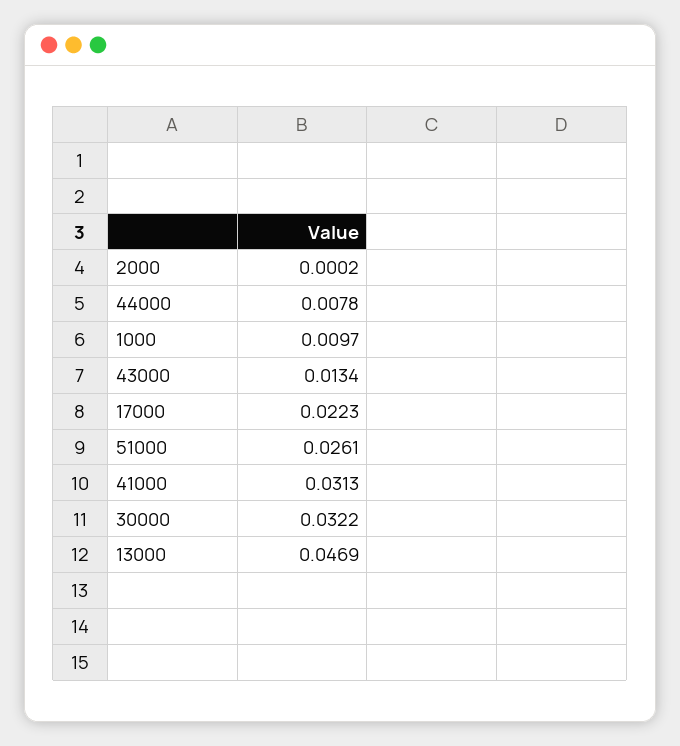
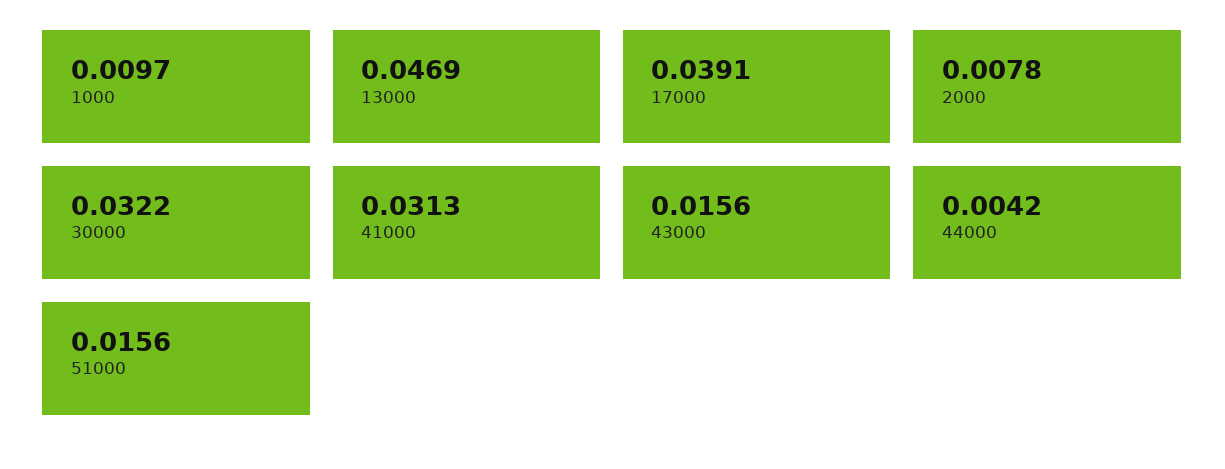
2000: 0.0002 -> 0.0078
44000: 0.0078 -> 0.0042
43000: 0.0134 -> 0.0156
17000: 0.0223 -> 0.0391
51000: 0.0261 -> 0.0156

